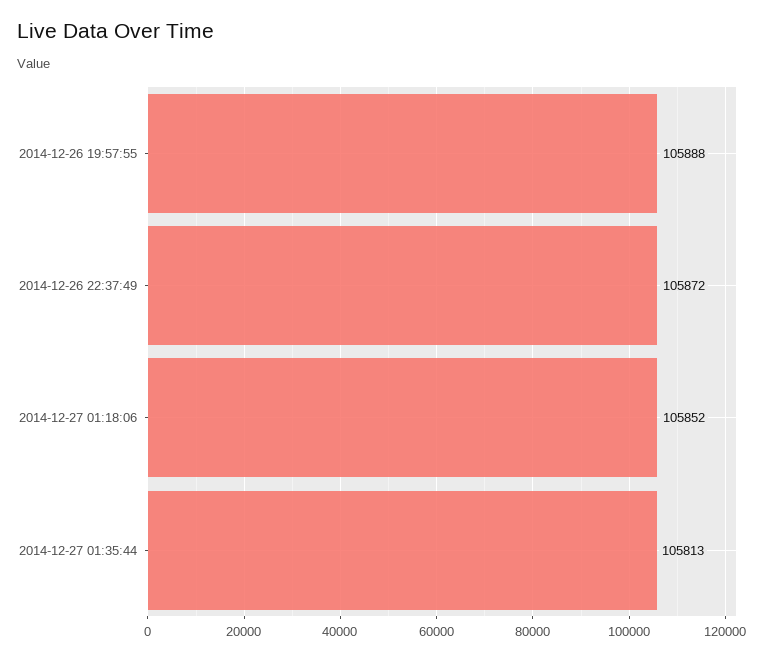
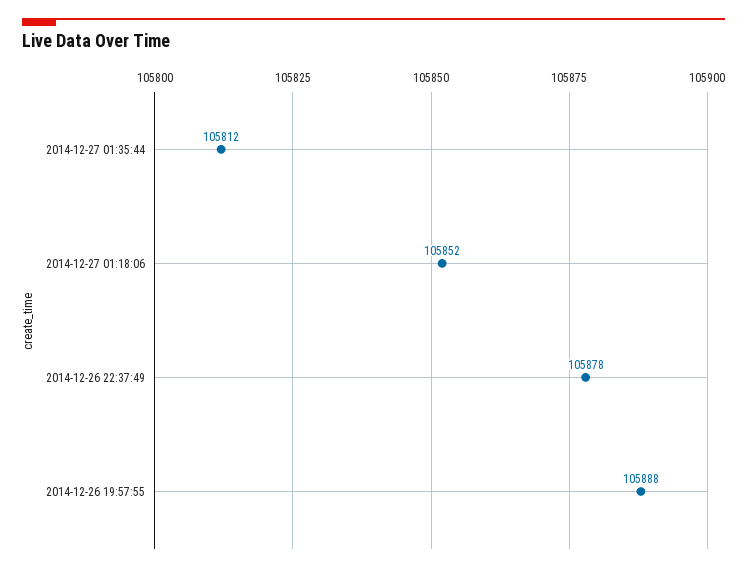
2014-12-26 22:37:49: 105872 -> 105878
2014-12-27 01:35:44: 105813 -> 105812

